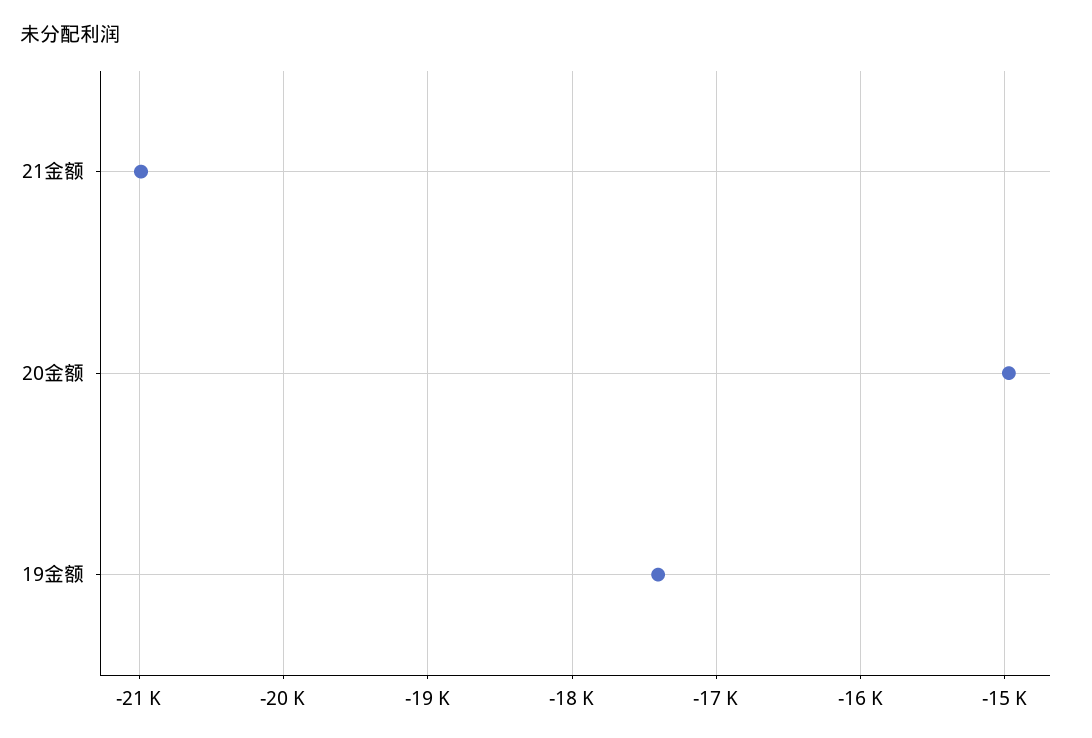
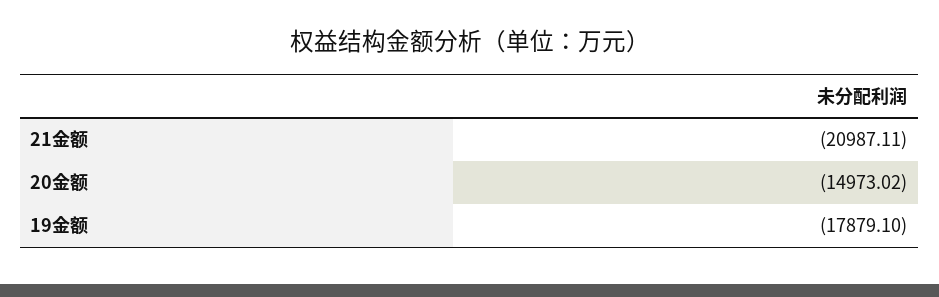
19金额: -17400 -> -17879.1

